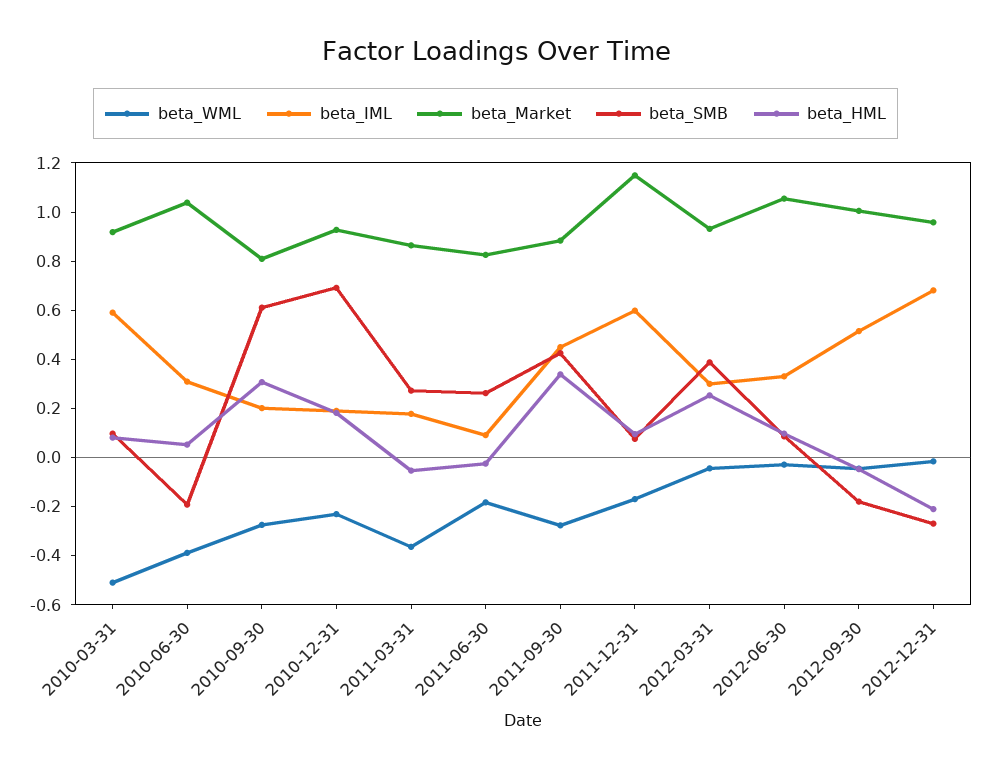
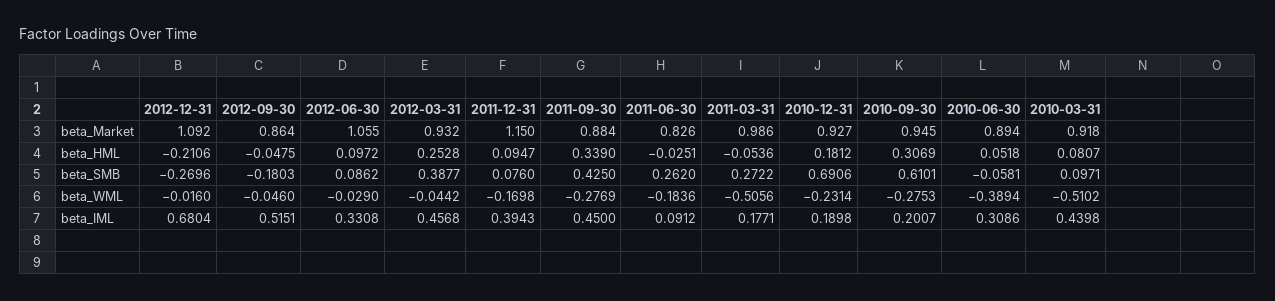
beta_IML, 2010-03-31: 0.6 -> 0.4398
beta_Market, 2010-06-30: 1.05 -> 0.894
beta_SMB, 2010-06-30: -0.2 -> -0.0581
beta_Market, 2010-09-30: 0.8 -> 0.945
beta_WML, 2011-03-31: -0.35 -> -0.5056
beta_Market, 2011-03-31: 0.85 -> 0.986
beta_IML, 2011-12-31: 0.6 -> 0.3943
beta_IML, 2012-03-31: 0.3 -> 0.4568
beta_Market, 2012-09-30: 1 -> 0.864
beta_Market, 2012-12-31: 0.95 -> 1.092

